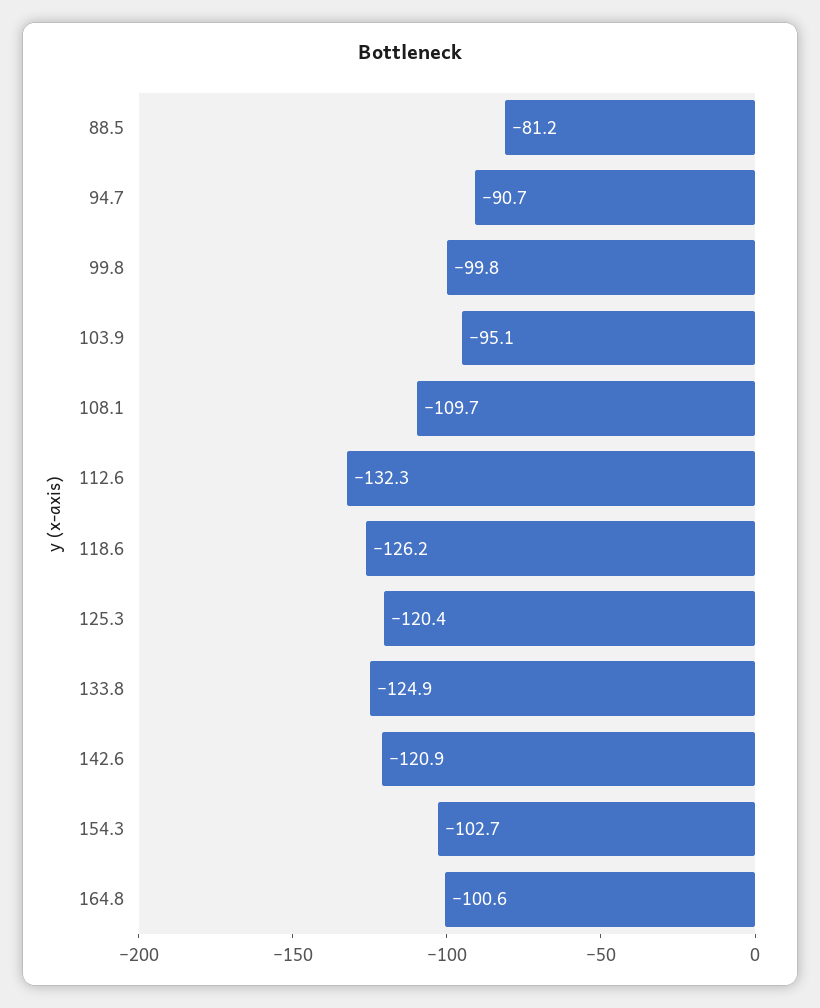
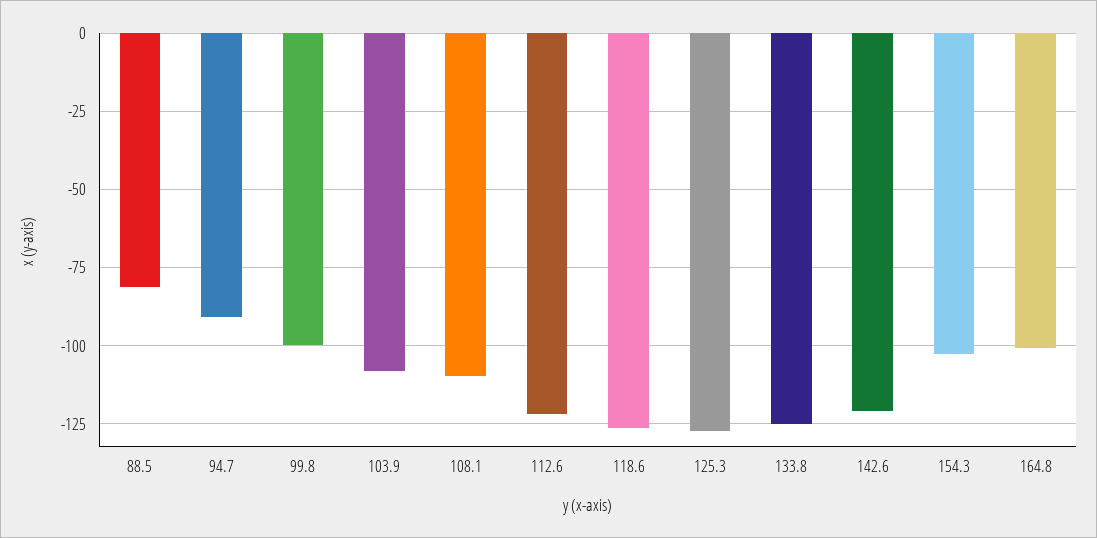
103.9: -95.1 -> -107.5
112.6: -132.3 -> -122.5
125.3: -120.4 -> -127.5

